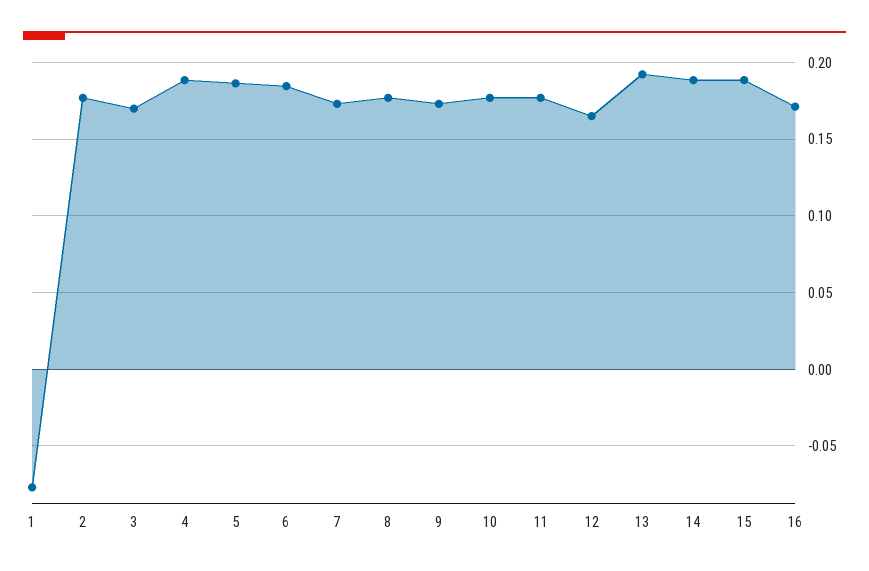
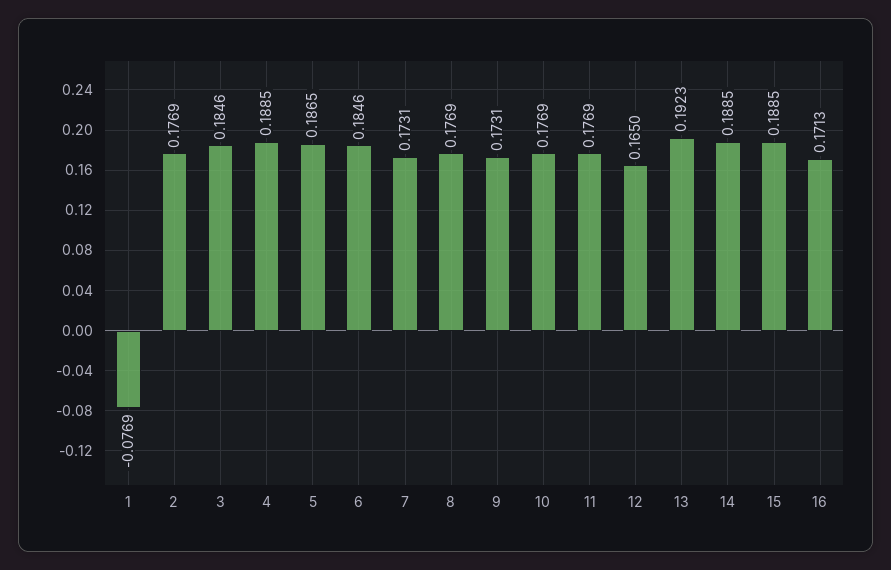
3: 0.17 -> 0.1846

